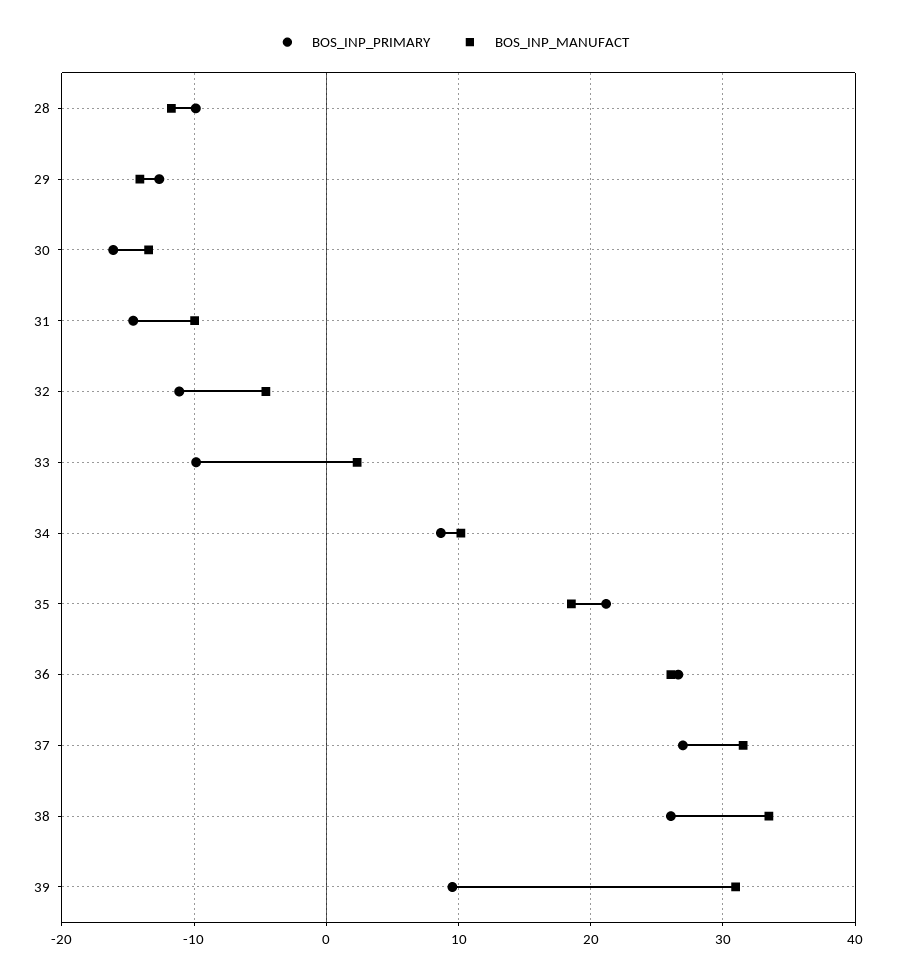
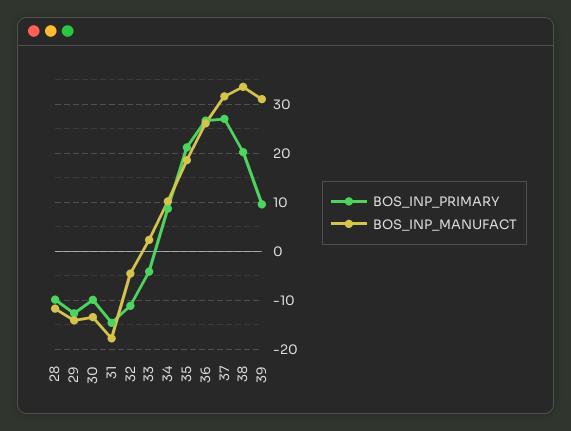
BOS_INP_PRIMARY, 30: -16 -> -10
BOS_INP_MANUFACT, 31: -10 -> -18
BOS_INP_PRIMARY, 33: -10 -> -4
BOS_INP_PRIMARY, 38: 26 -> 20

